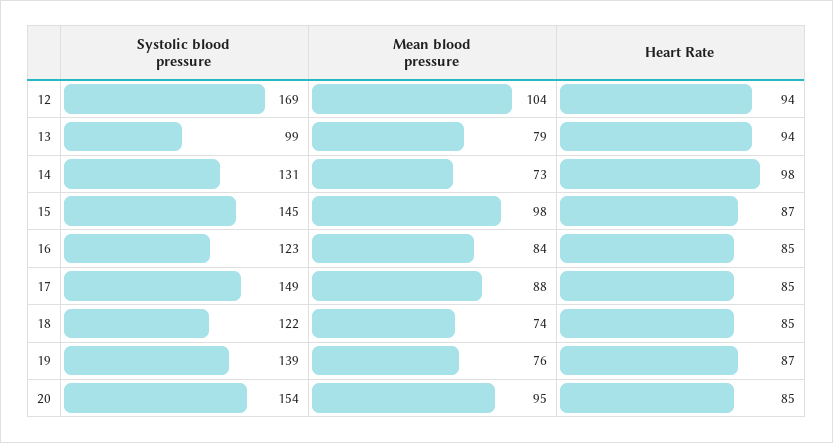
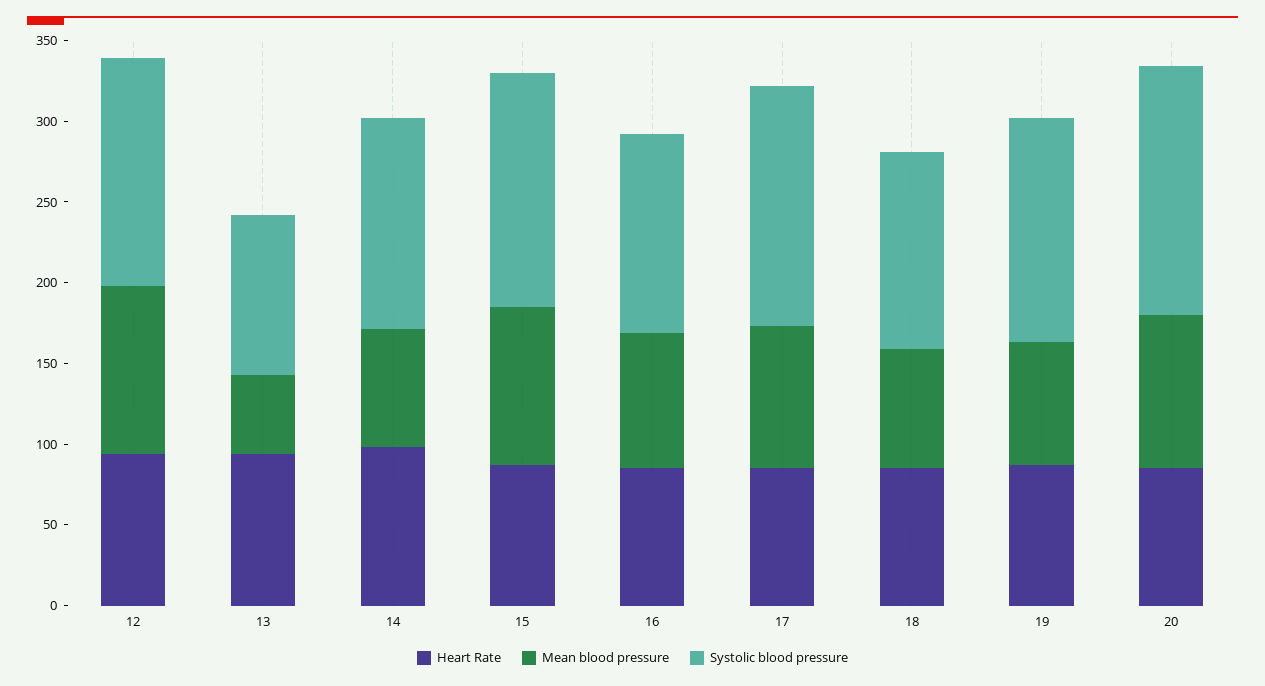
Systolic blood pressure, 12: 169 -> 140
Mean blood pressure, 13: 79 -> 50

